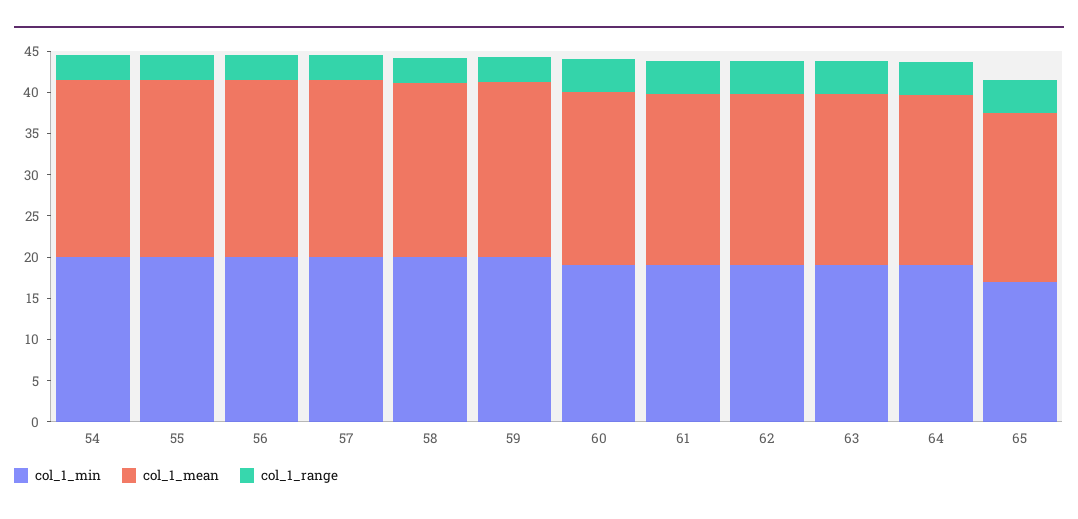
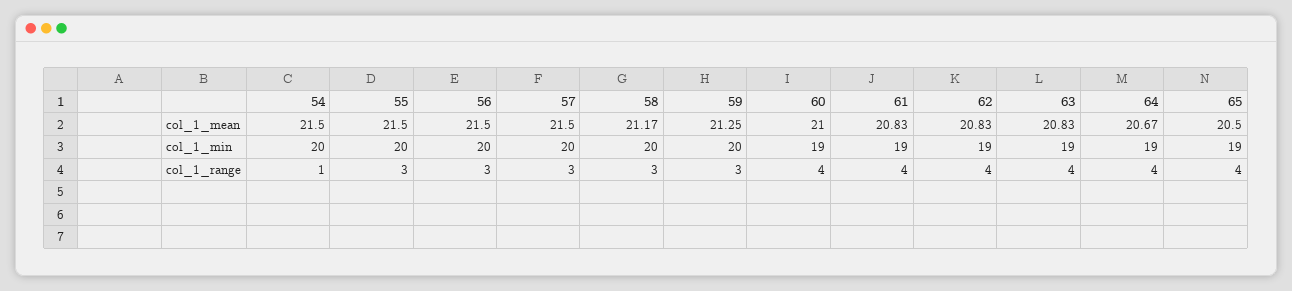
col_1_range, 54: 3 -> 1
col_1_min, 65: 17 -> 19

